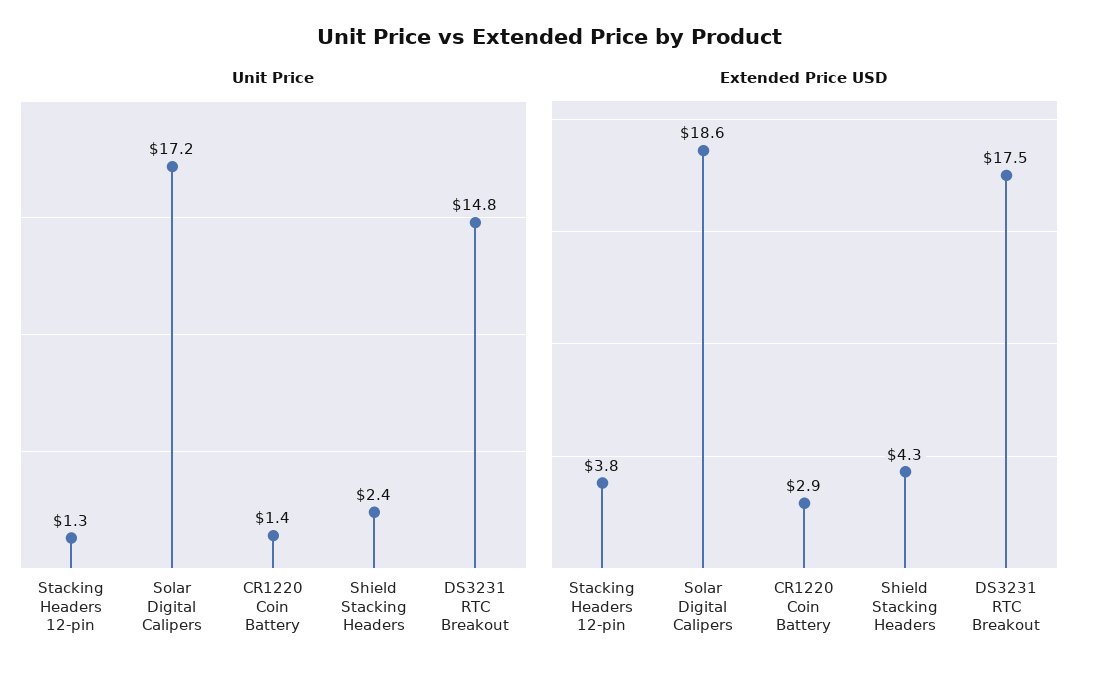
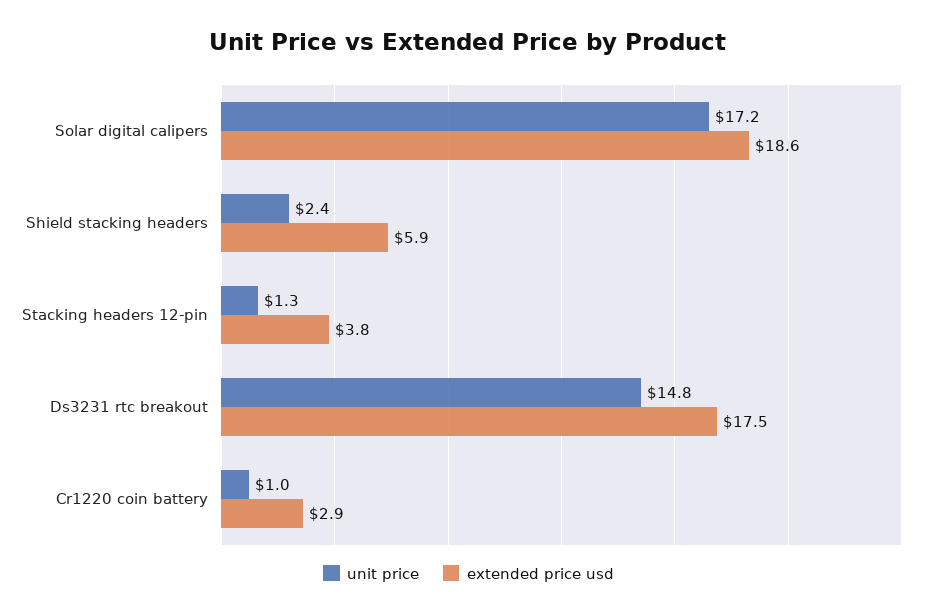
Unit Price, CR1220 Coin Battery: 1.4 -> 1
Extended Price USD, Shield Stacking Headers: 4.3 -> 5.9

